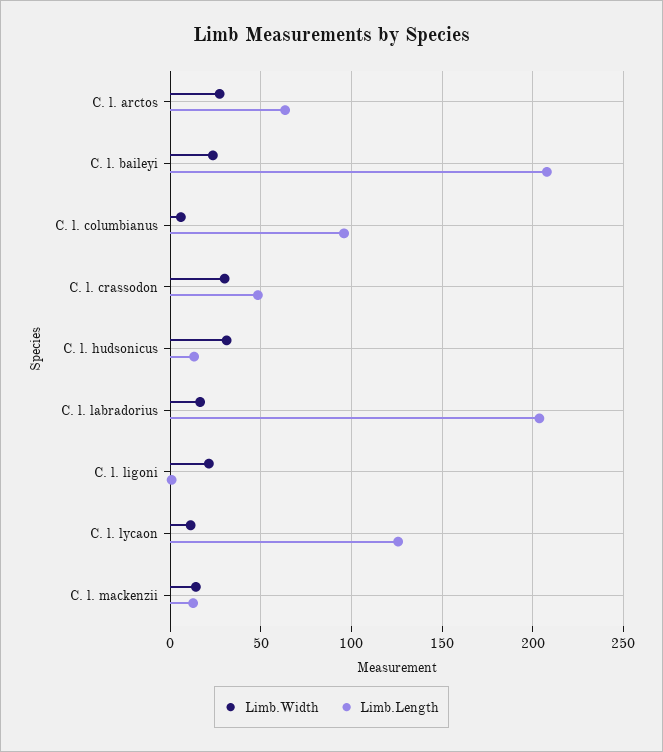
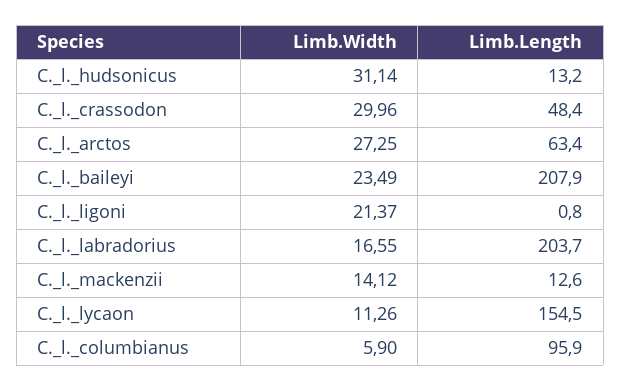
Limb.Length, C. l. lycaon: 125 -> 154.5

